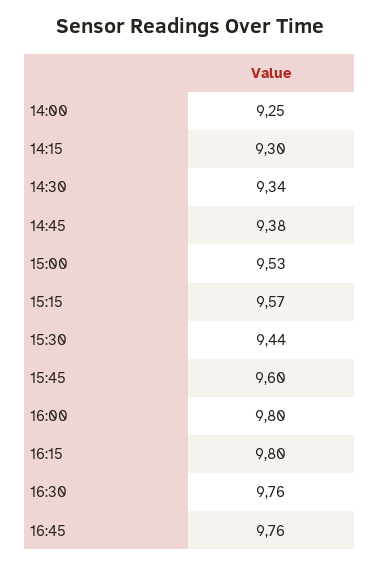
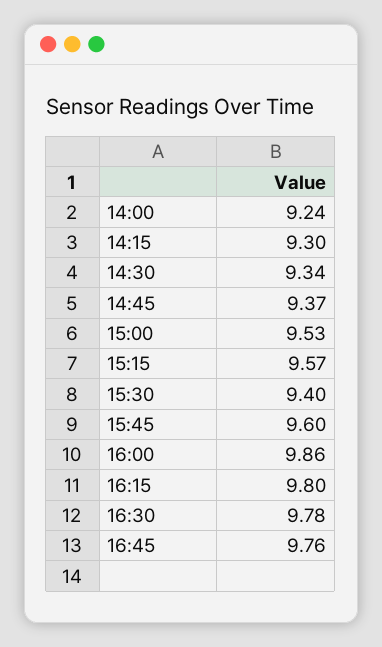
14:00: 9.25 -> 9.24
14:45: 9.38 -> 9.37
15:30: 9.44 -> 9.4
16:00: 9.8 -> 9.86
16:30: 9.76 -> 9.78

